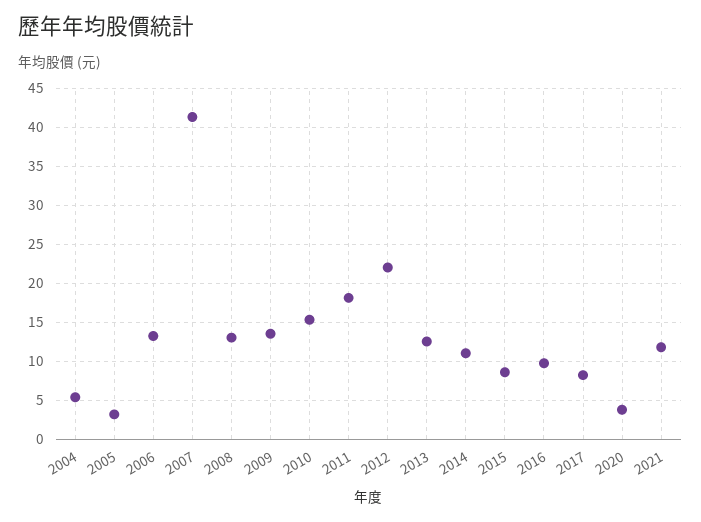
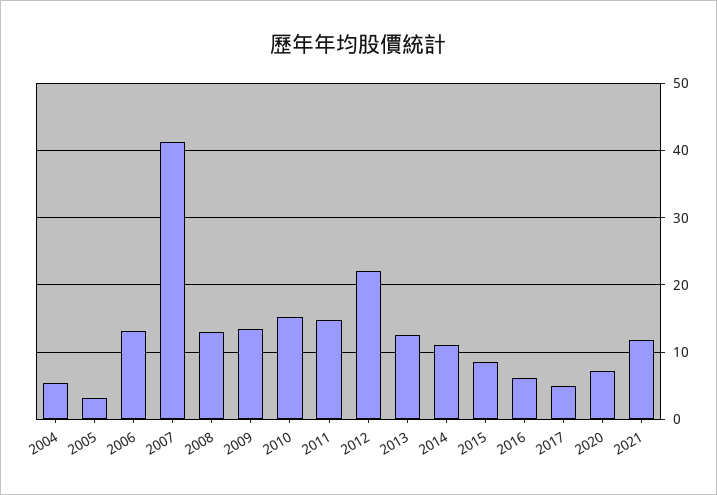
2011: 18 -> 15
2016: 10 -> 6
2017: 8 -> 5
2020: 4 -> 7

